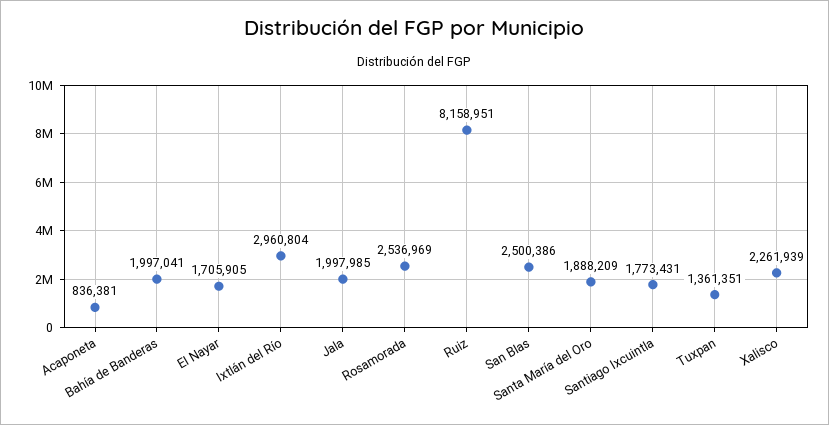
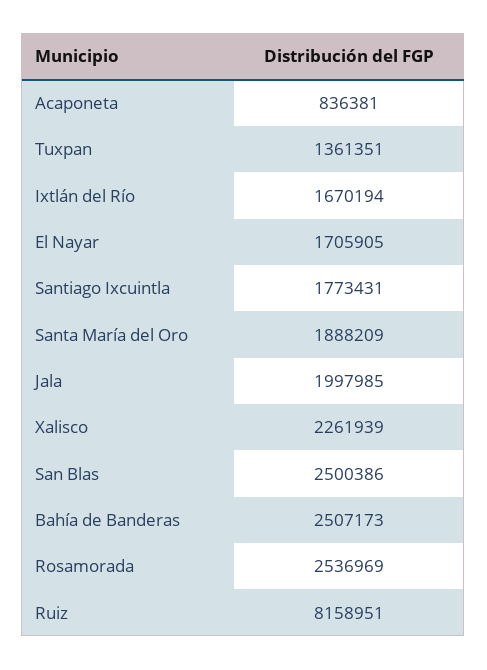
Bahía de Banderas: 1997041 -> 2507173
Ixtlán del Río: 2960804 -> 1670194

